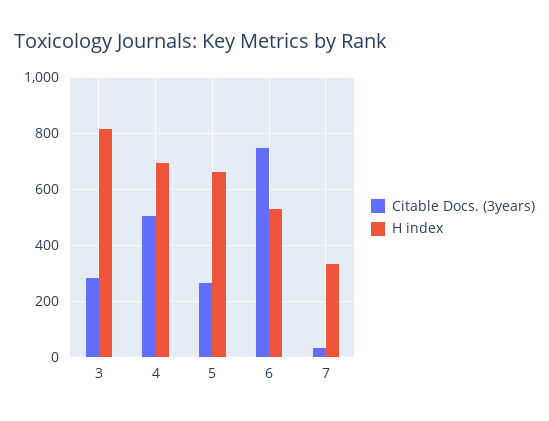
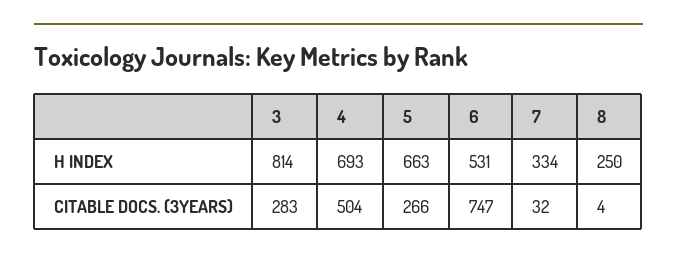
H index, 8: none -> 250
Citable Docs. (3years), 8: none -> 4

